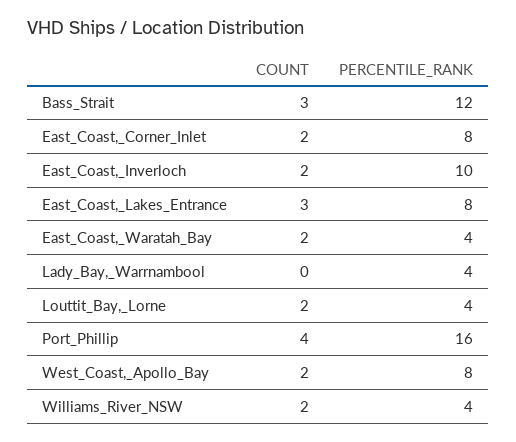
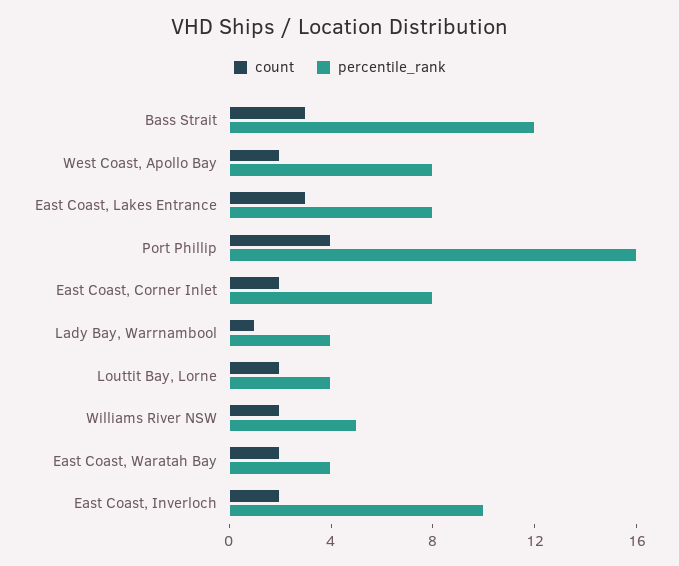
COUNT, Lady_Bay,_Warrnambool: 0 -> 1
PERCENTILE_RANK, Williams_River_NSW: 4 -> 5

